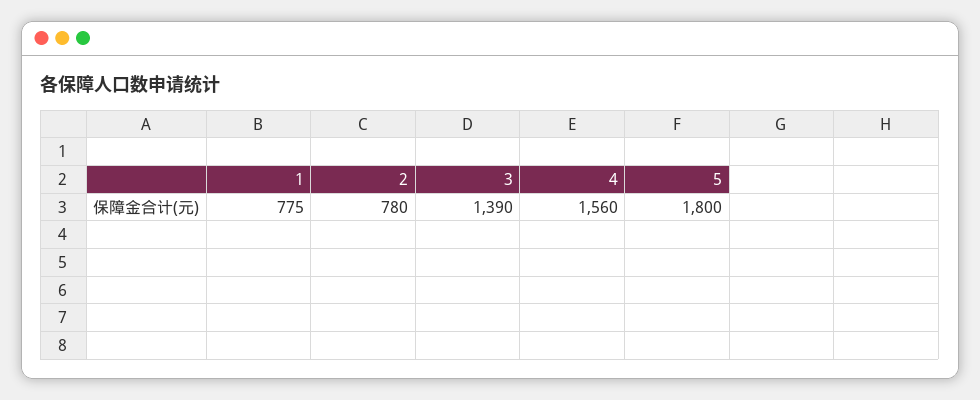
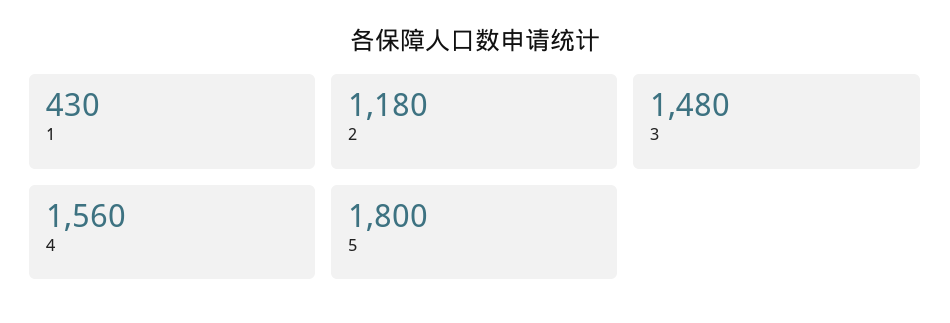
1: 775 -> 430
2: 780 -> 1180
3: 1390 -> 1480

